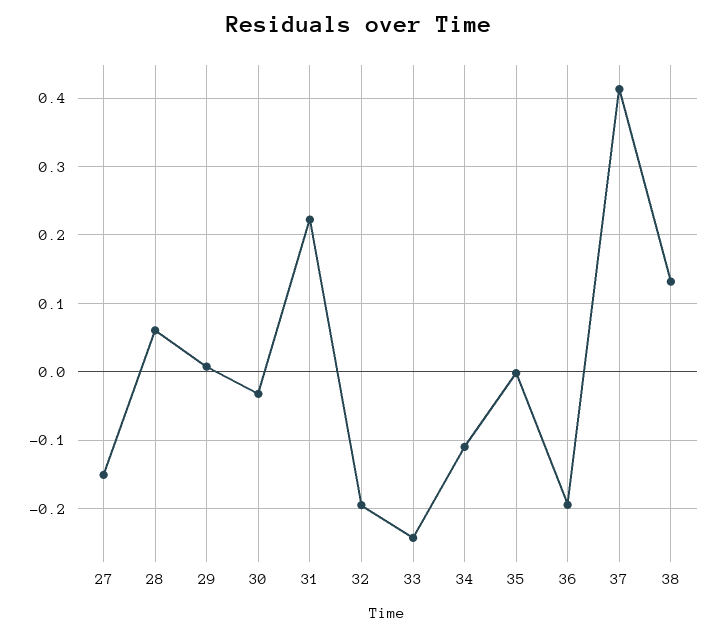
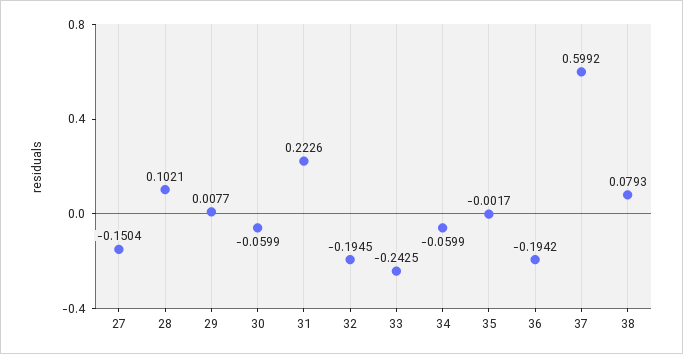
28: 0.06 -> 0.1021
30: -0.03 -> -0.0599
34: -0.11 -> -0.0599
37: 0.41 -> 0.5992
38: 0.13 -> 0.0793

